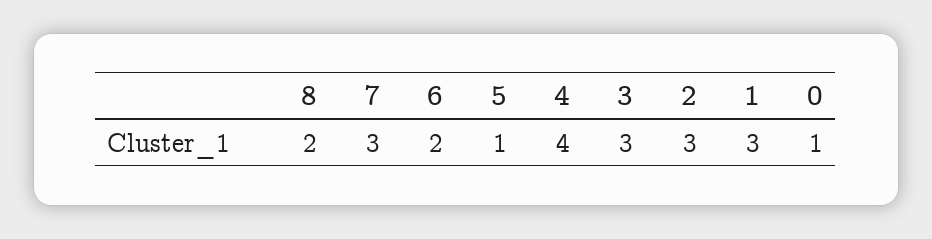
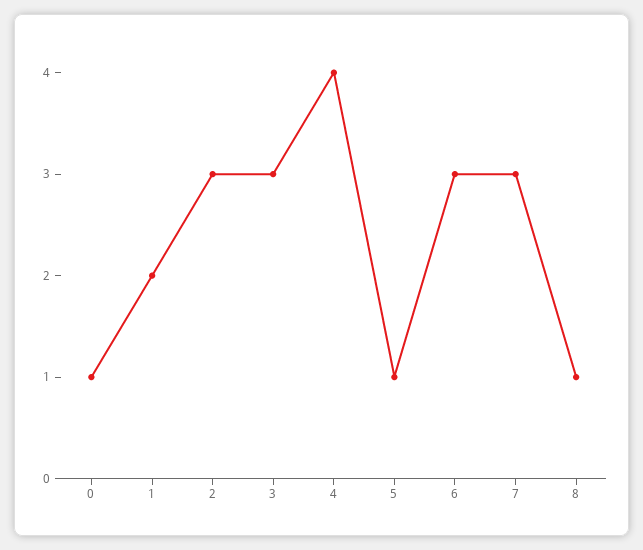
8: 2 -> 1
6: 2 -> 3
1: 3 -> 2

